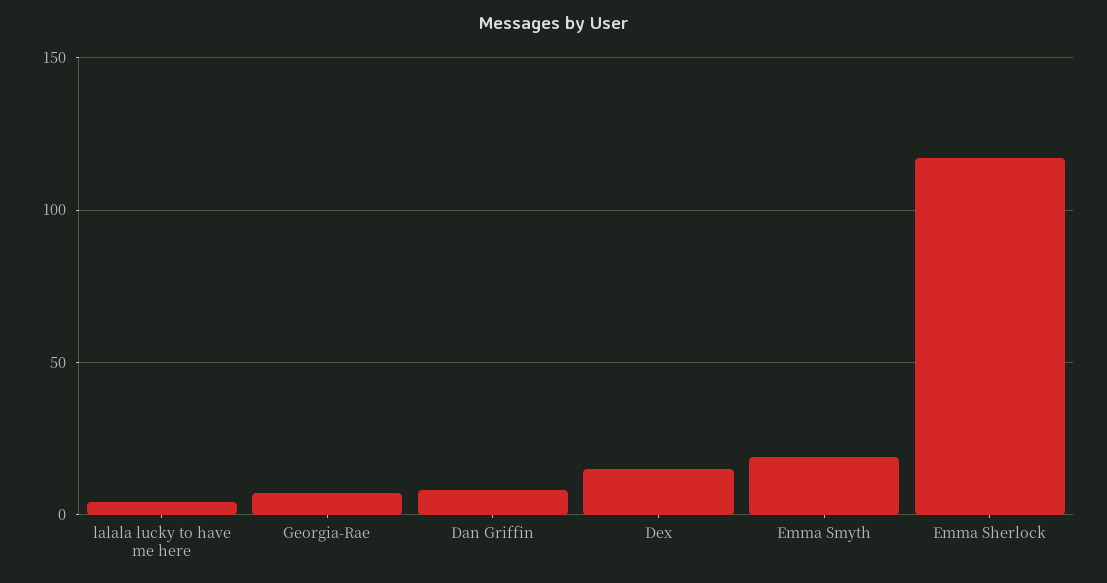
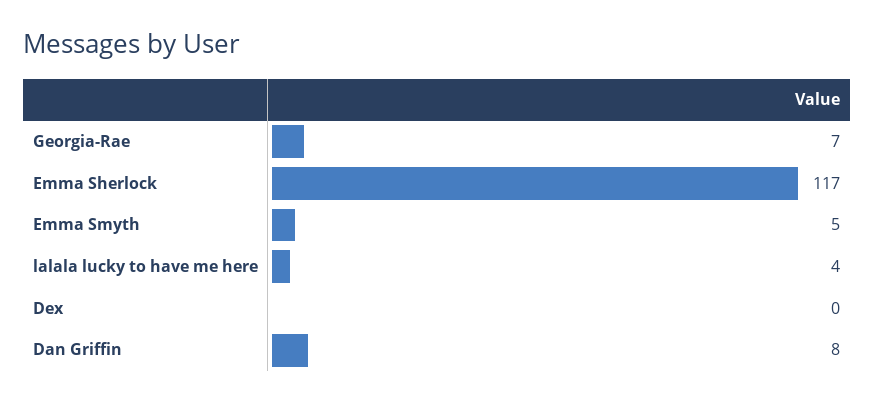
Dex: 15 -> 0
Emma Smyth: 20 -> 5

